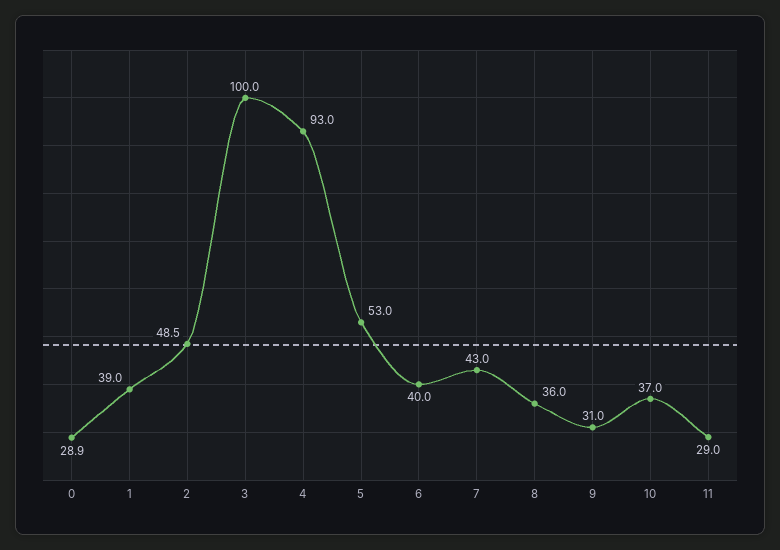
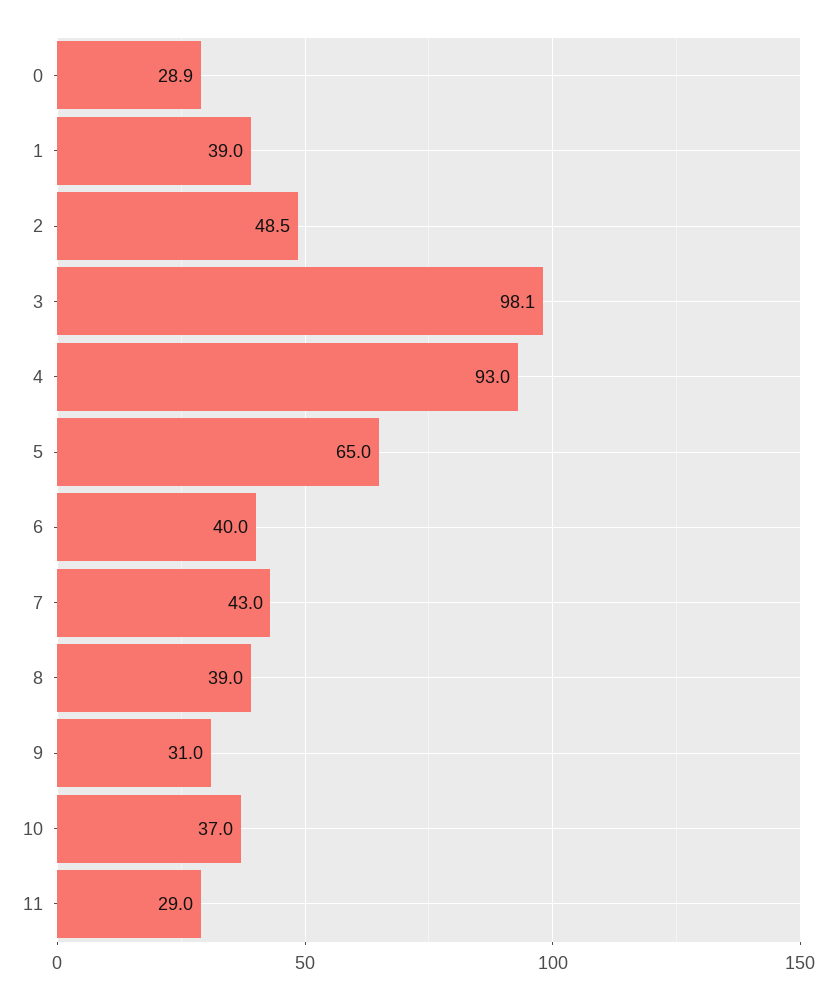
3: 100 -> 98.1
5: 53 -> 65
8: 36 -> 39

